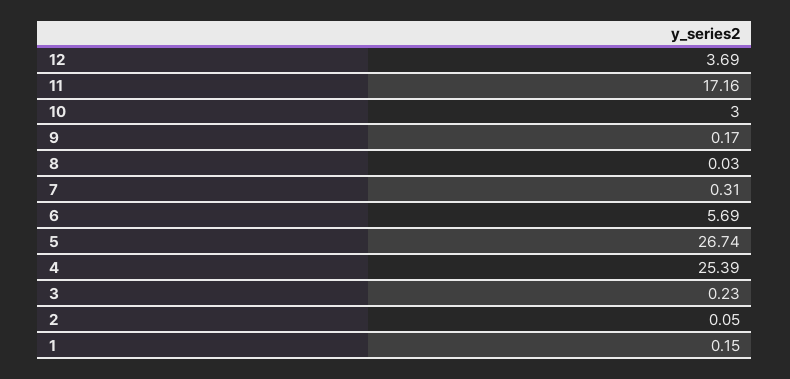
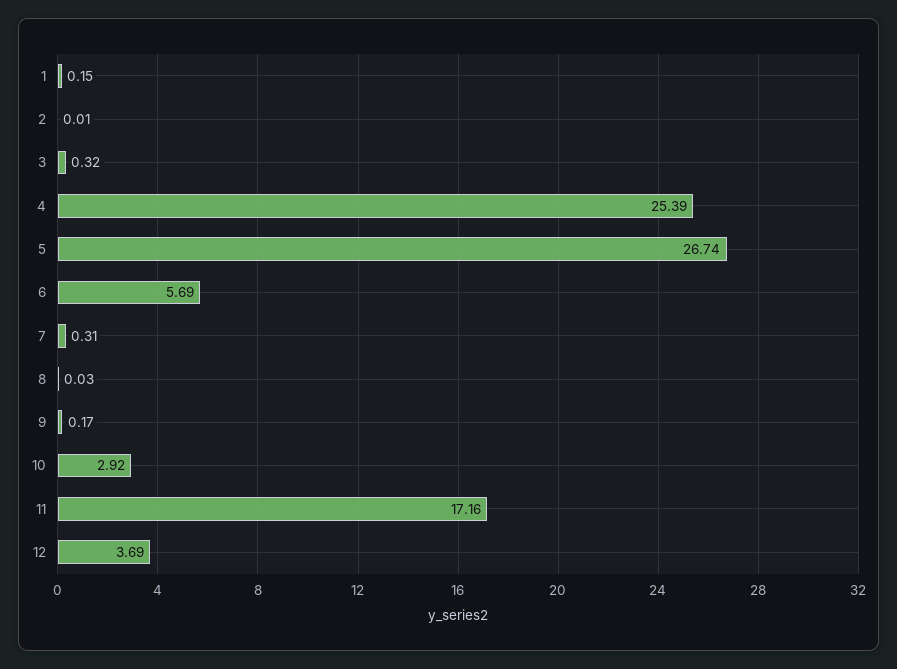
10: 3 -> 2.92
3: 0.23 -> 0.32
2: 0.05 -> 0.01

